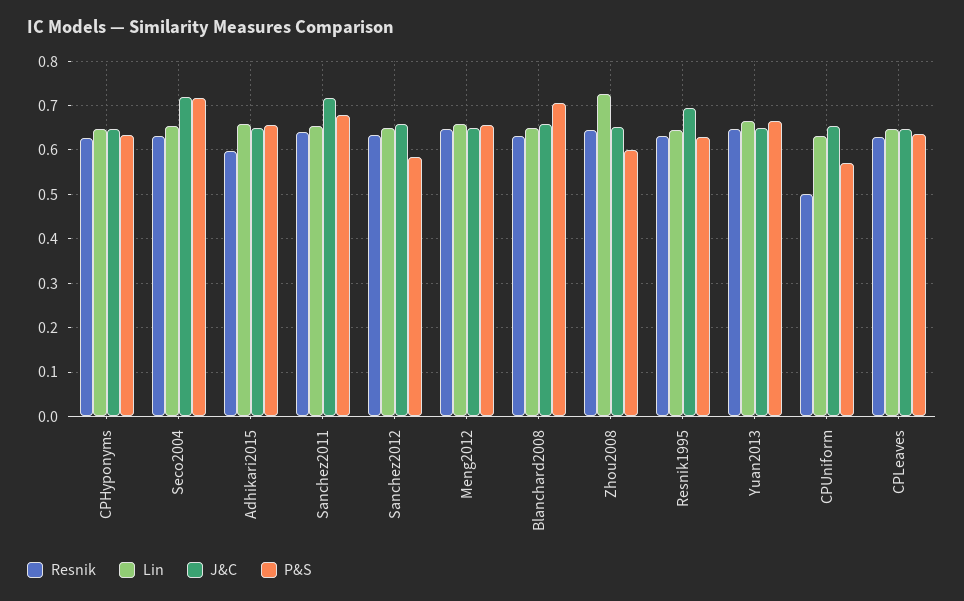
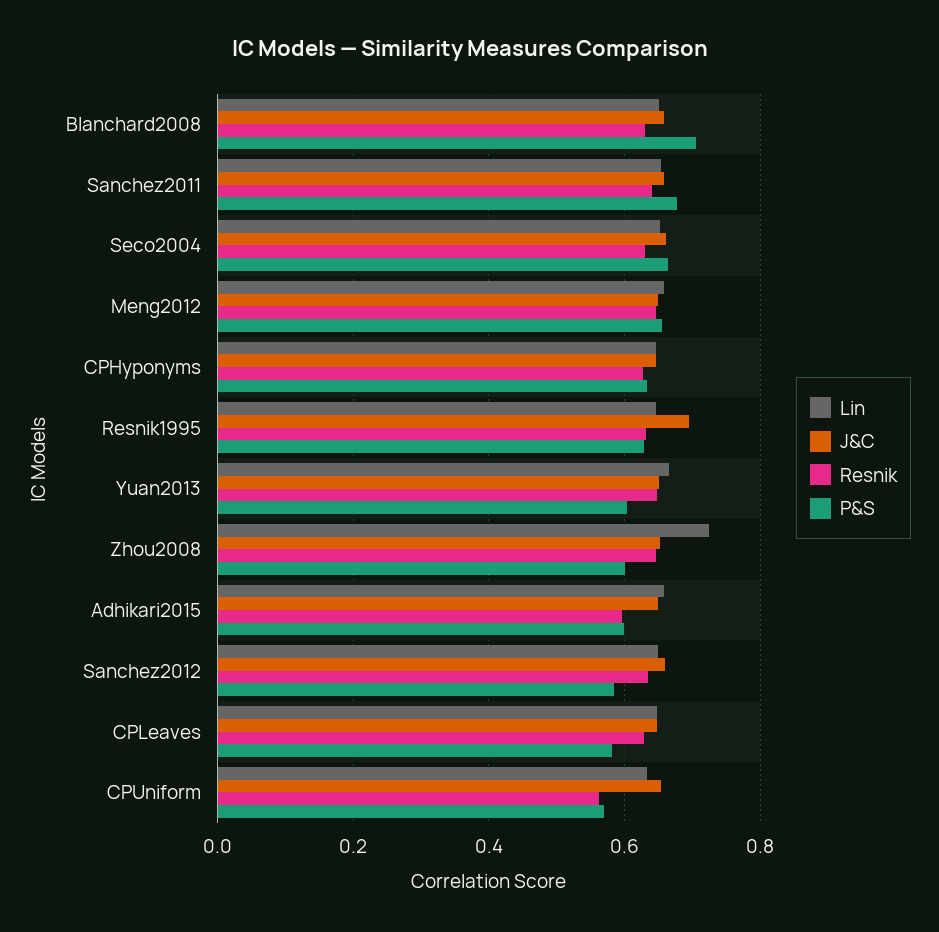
J&C, Seco2004: 0.72 -> 0.66
P&S, Seco2004: 0.72 -> 0.66
P&S, Adhikari2015: 0.66 -> 0.6
J&C, Sanchez2011: 0.72 -> 0.66
P&S, Yuan2013: 0.66 -> 0.6
Resnik, CPUniform: 0.5 -> 0.56
P&S, CPLeaves: 0.64 -> 0.58

